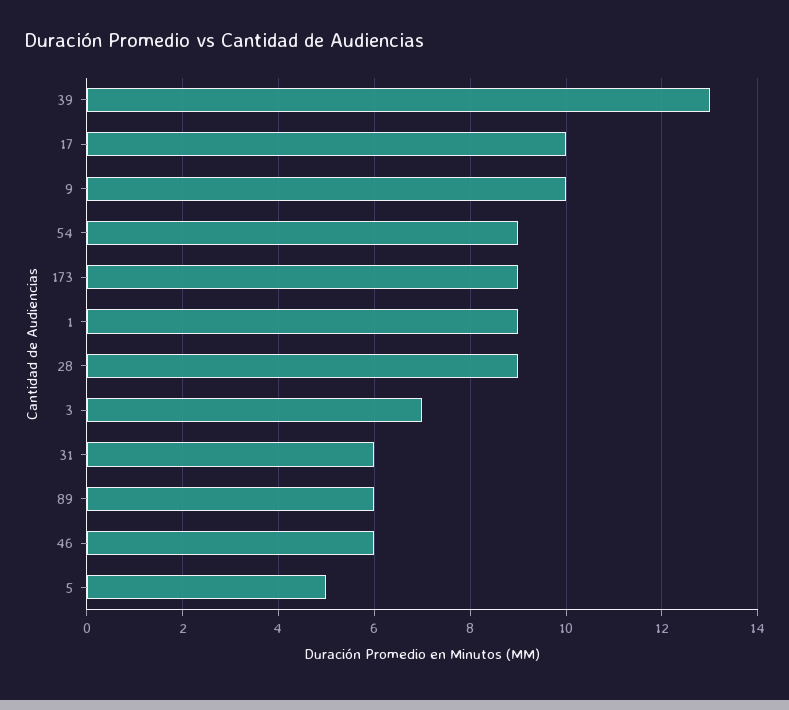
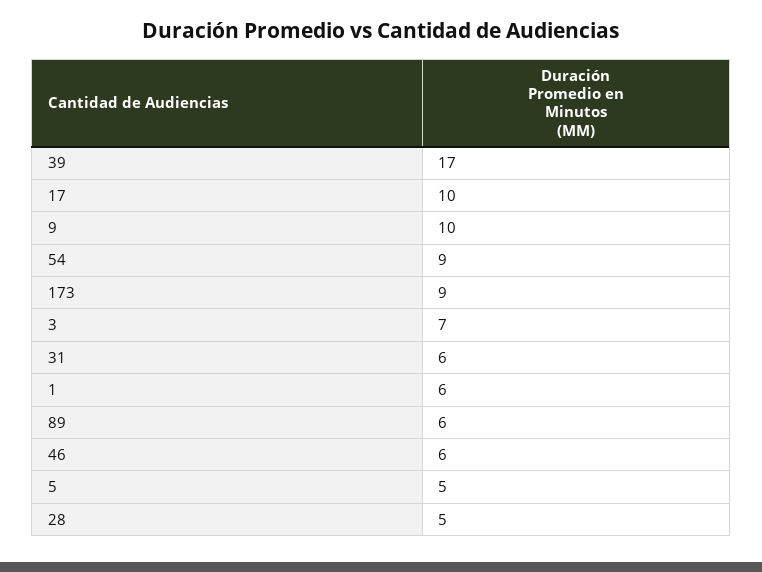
39: 13 -> 17
1: 9 -> 6
28: 9 -> 5

